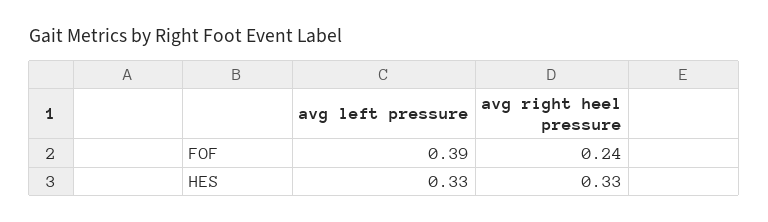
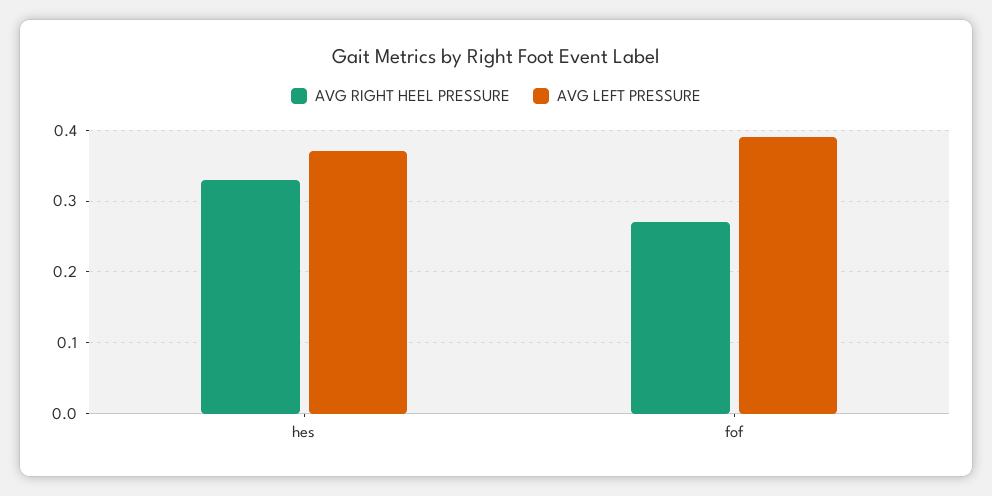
avg right heel pressure, FOF: 0.24 -> 0.27
avg left pressure, HES: 0.33 -> 0.37

